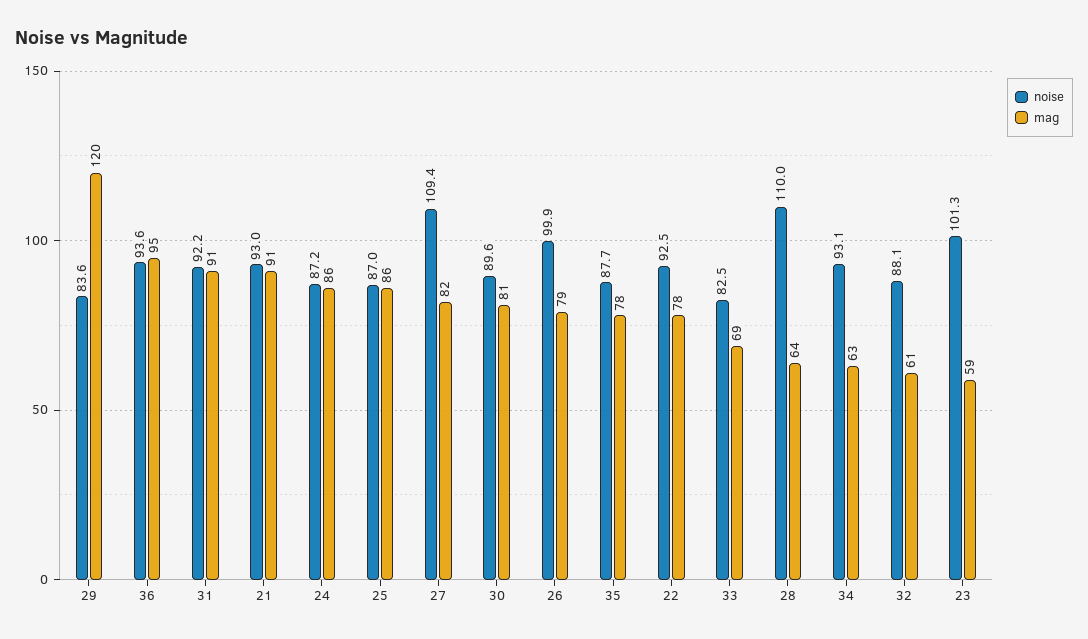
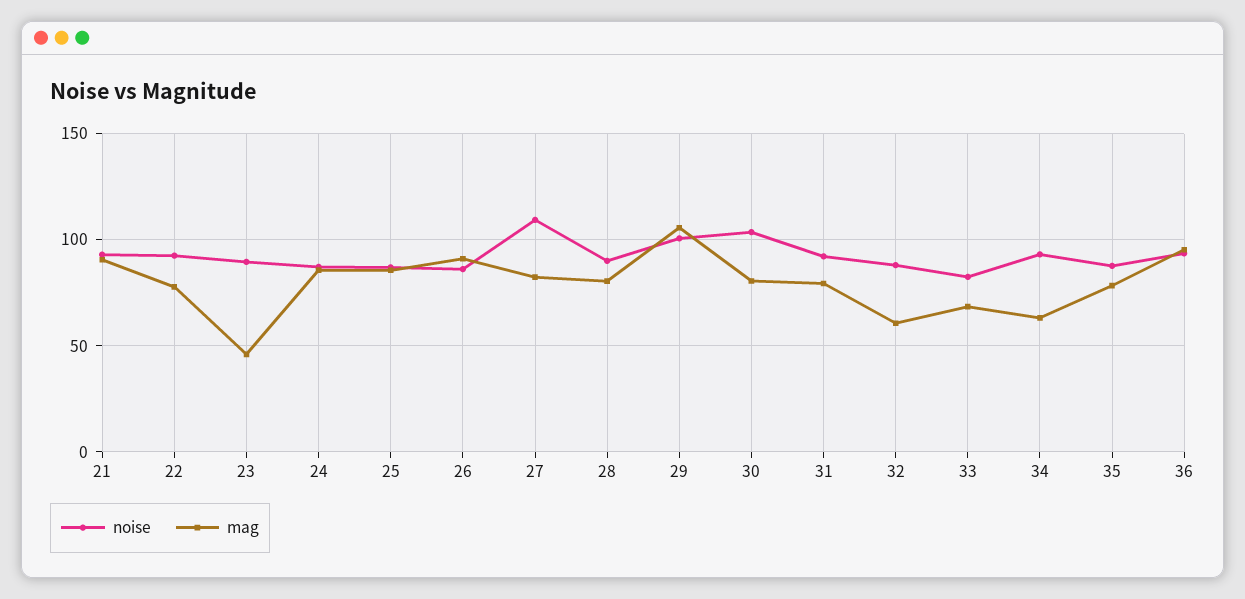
noise, 29: 83.6 -> 100
mag, 29: 120 -> 105
mag, 31: 91 -> 80
noise, 30: 89.6 -> 105
noise, 26: 99.9 -> 85
mag, 26: 79 -> 90
noise, 28: 110 -> 90
mag, 28: 64 -> 80
noise, 23: 101.3 -> 90
mag, 23: 59 -> 45

